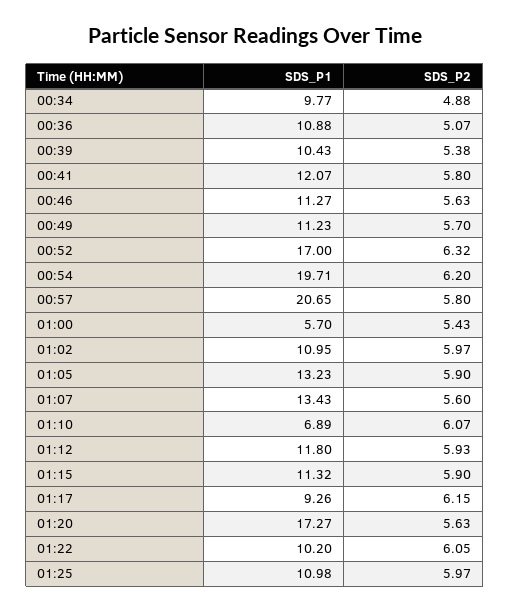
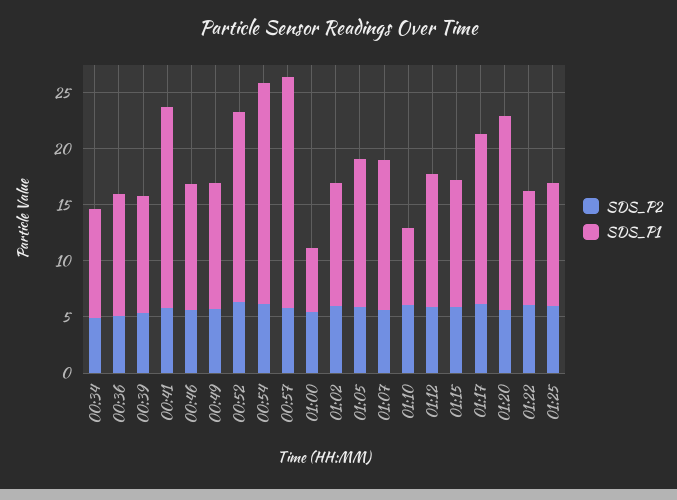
SDS_P1, 00:41: 12.07 -> 18
SDS_P1, 01:17: 9.26 -> 15

